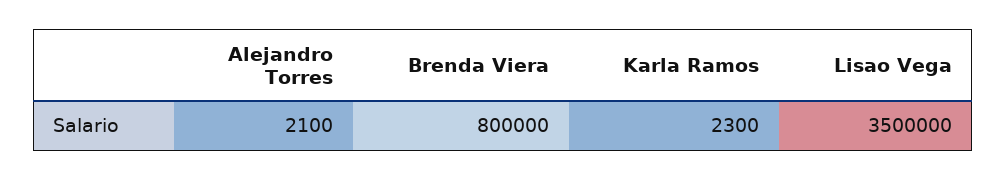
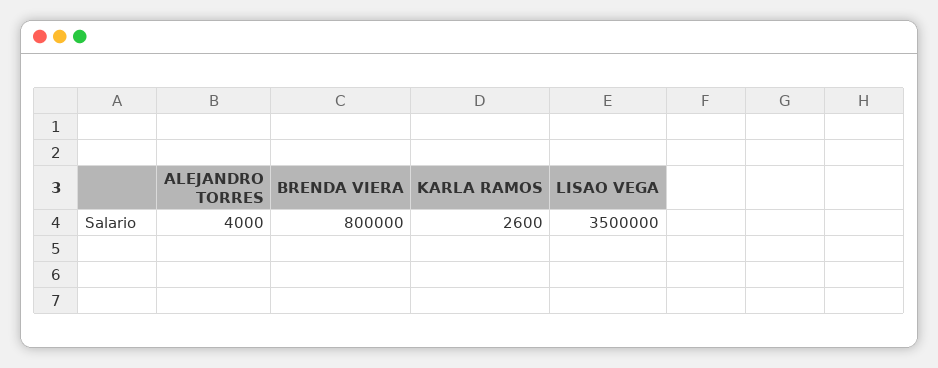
Alejandro Torres: 2100 -> 4000
Karla Ramos: 2300 -> 2600

